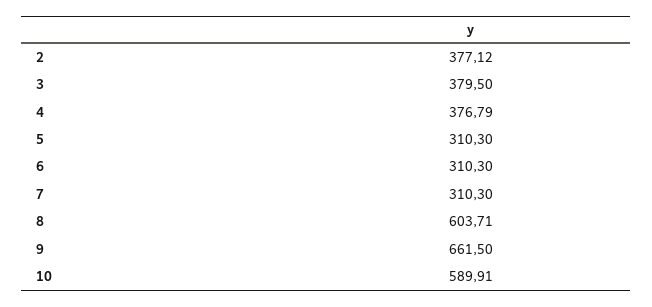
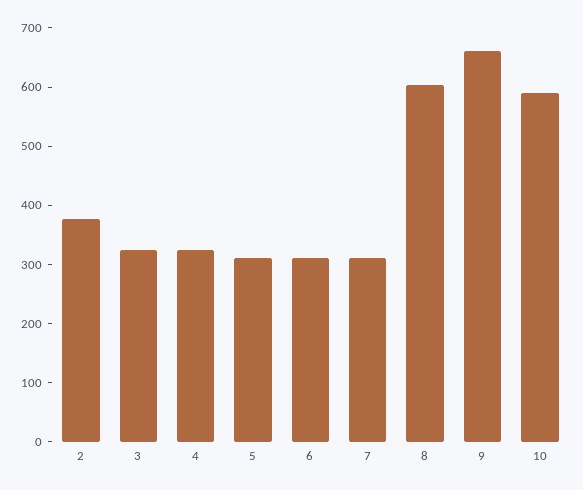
3: 379.5 -> 320
4: 376.79 -> 320

